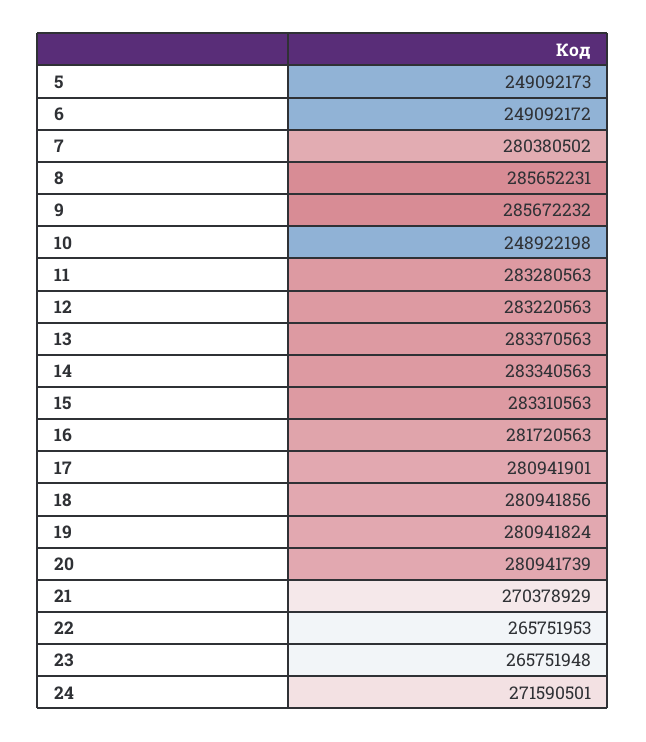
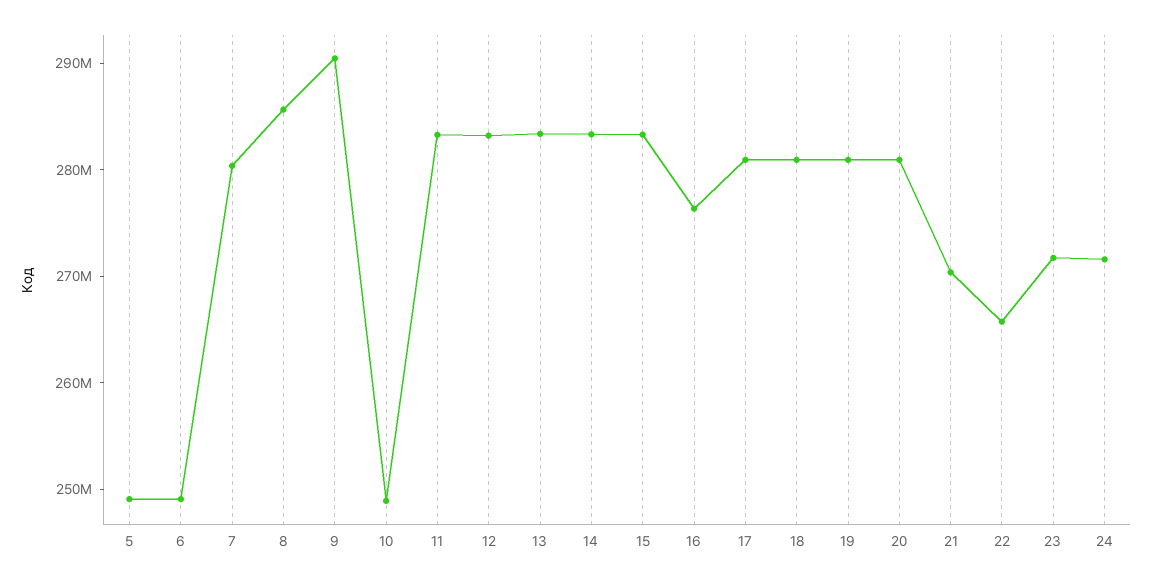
9: 285672232 -> 290000000
16: 281720563 -> 276000000
23: 265751948 -> 272000000

